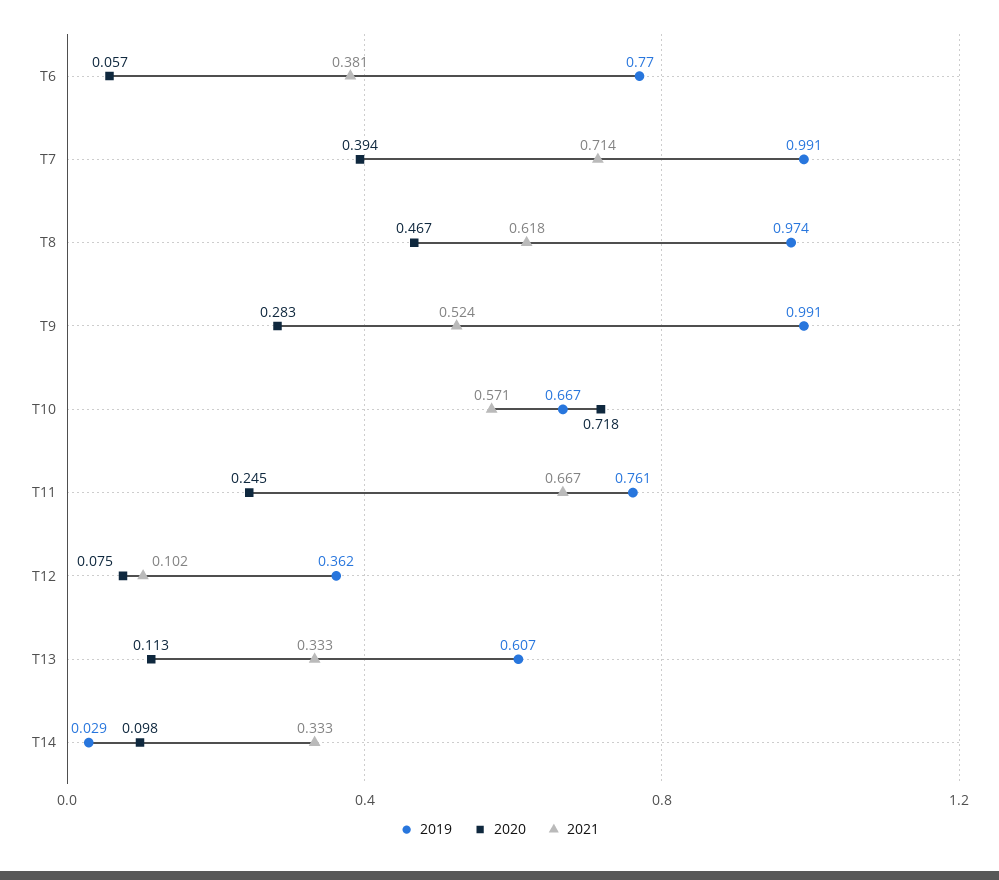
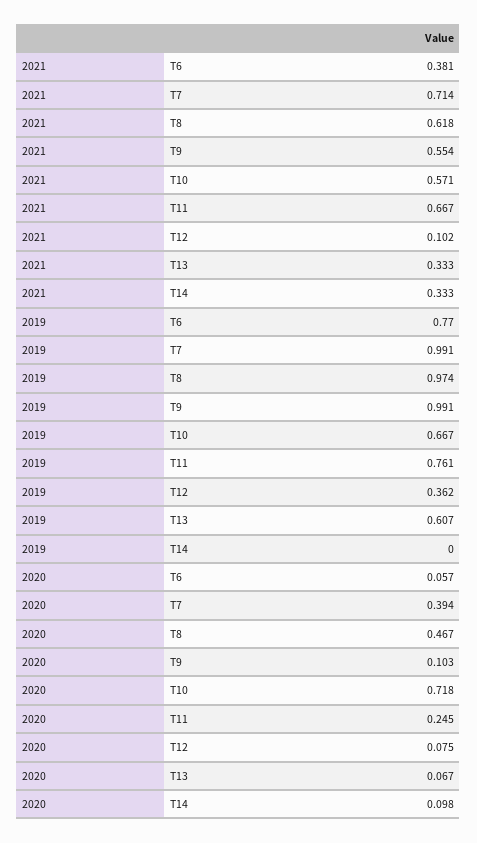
2020, T9: 0.283 -> 0.103
2021, T9: 0.524 -> 0.554
2020, T13: 0.113 -> 0.067
2019, T14: 0.029 -> 0

